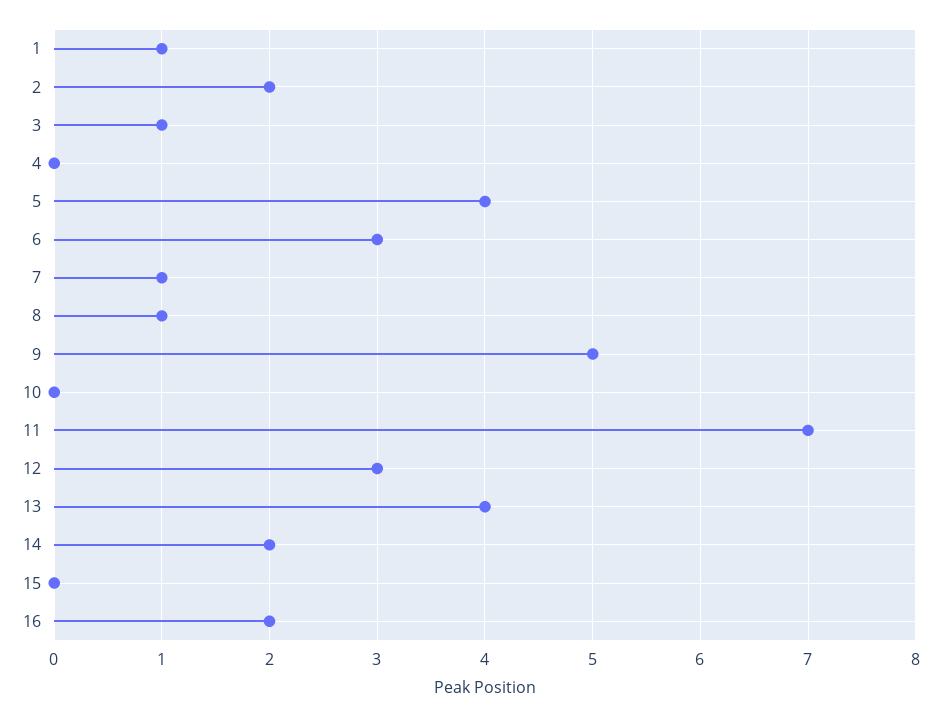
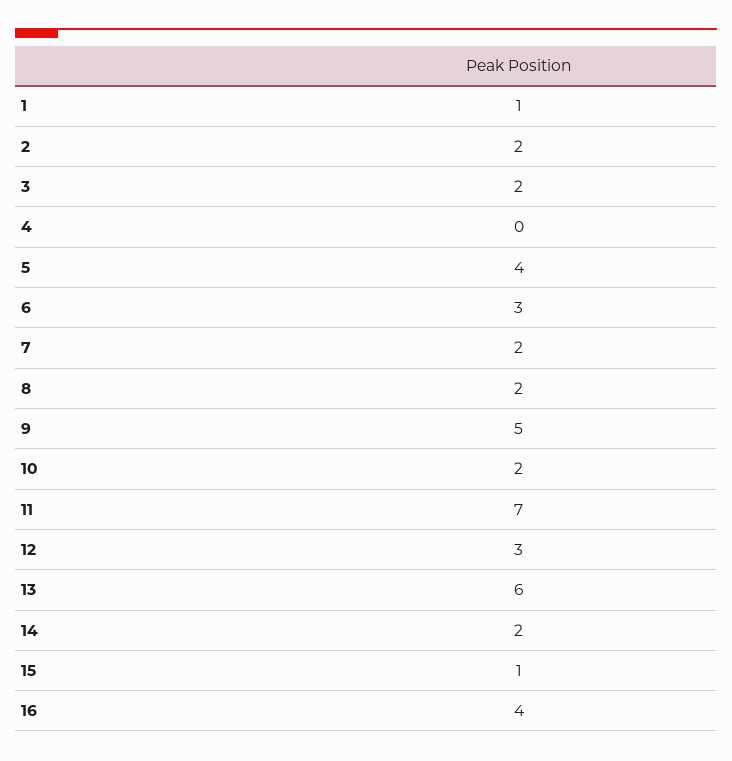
3: 1 -> 2
7: 1 -> 2
8: 1 -> 2
10: 0 -> 2
13: 4 -> 6
15: 0 -> 1
16: 2 -> 4

